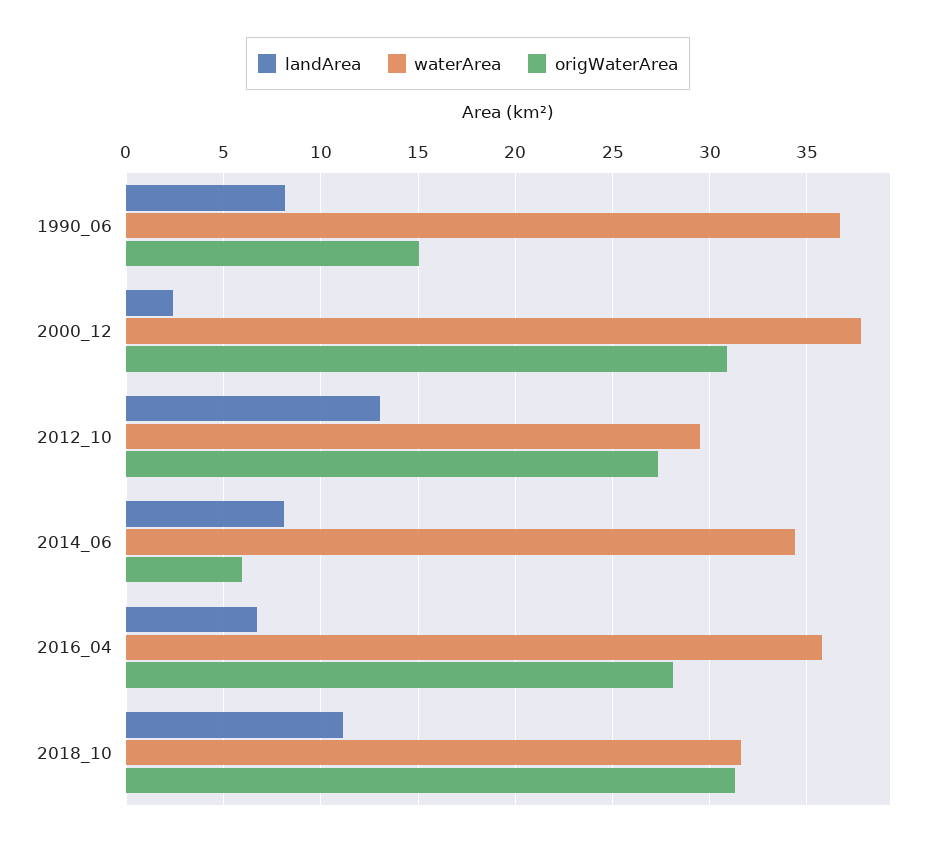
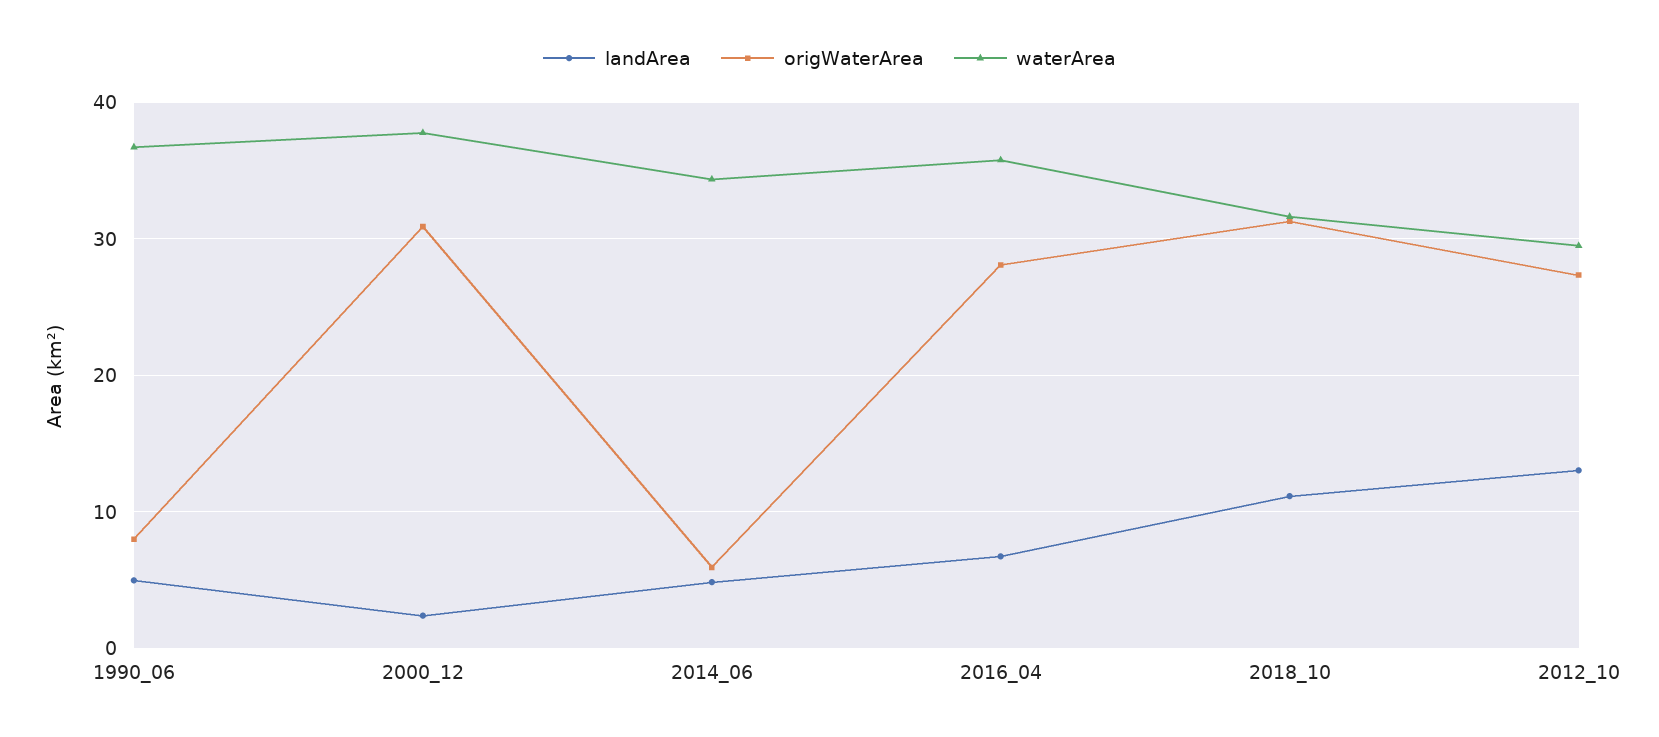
landArea, 1990_06: 8 -> 5
origWaterArea, 1990_06: 15 -> 8
landArea, 2014_06: 8 -> 5

